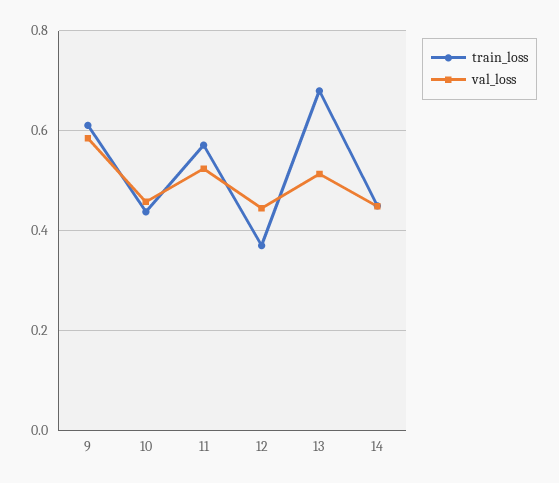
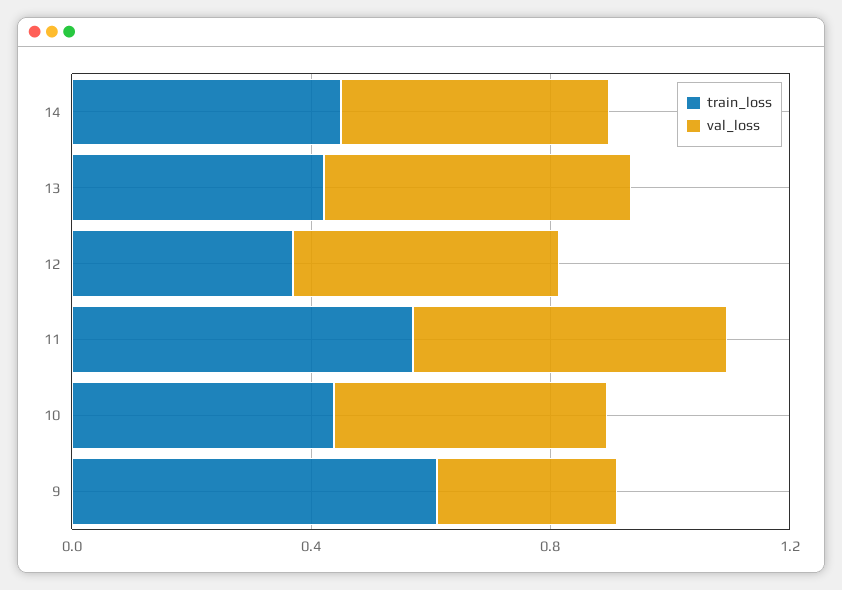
val_loss, 9: 0.58 -> 0.3
train_loss, 13: 0.68 -> 0.4

